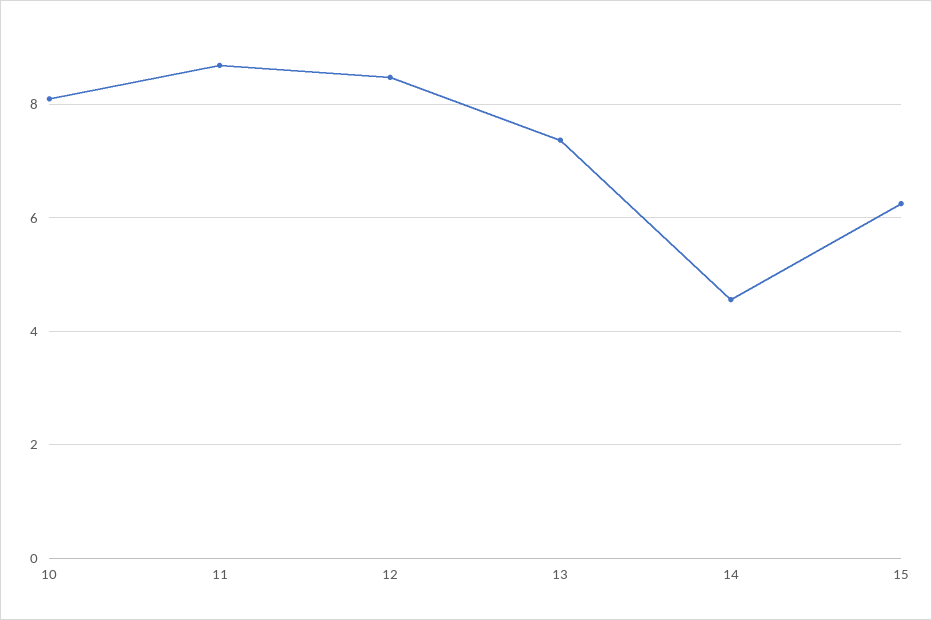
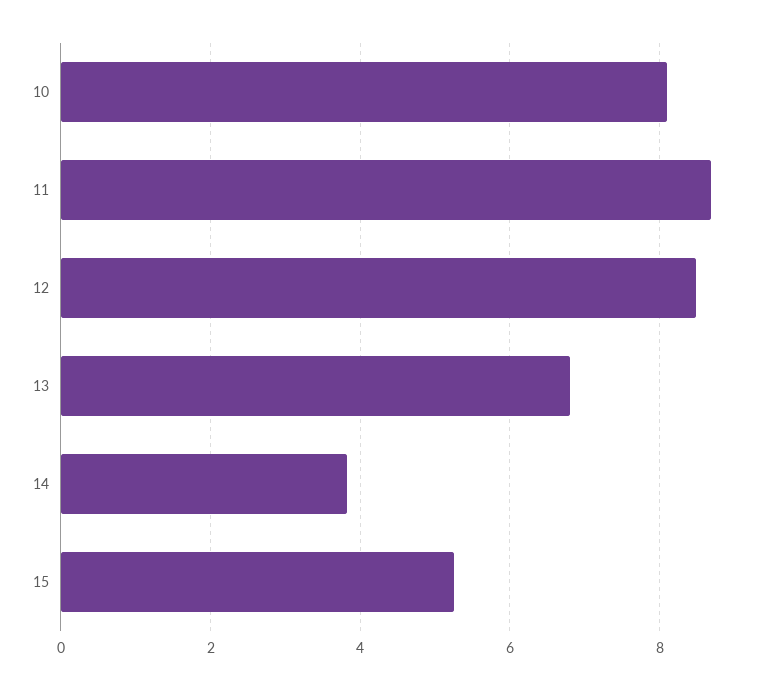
13: 7.4 -> 6.8
14: 4.6 -> 3.8
15: 6.2 -> 5.2

